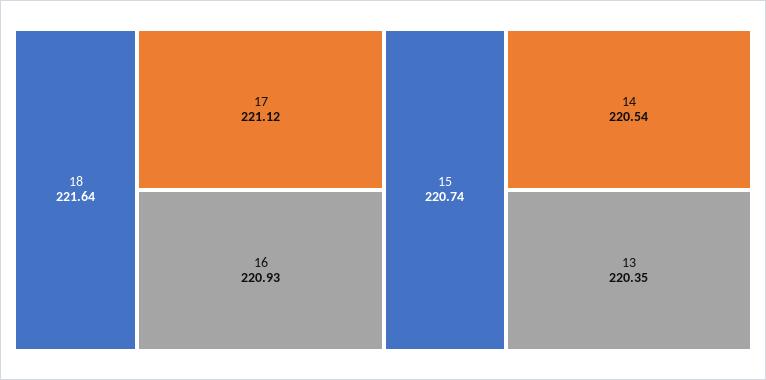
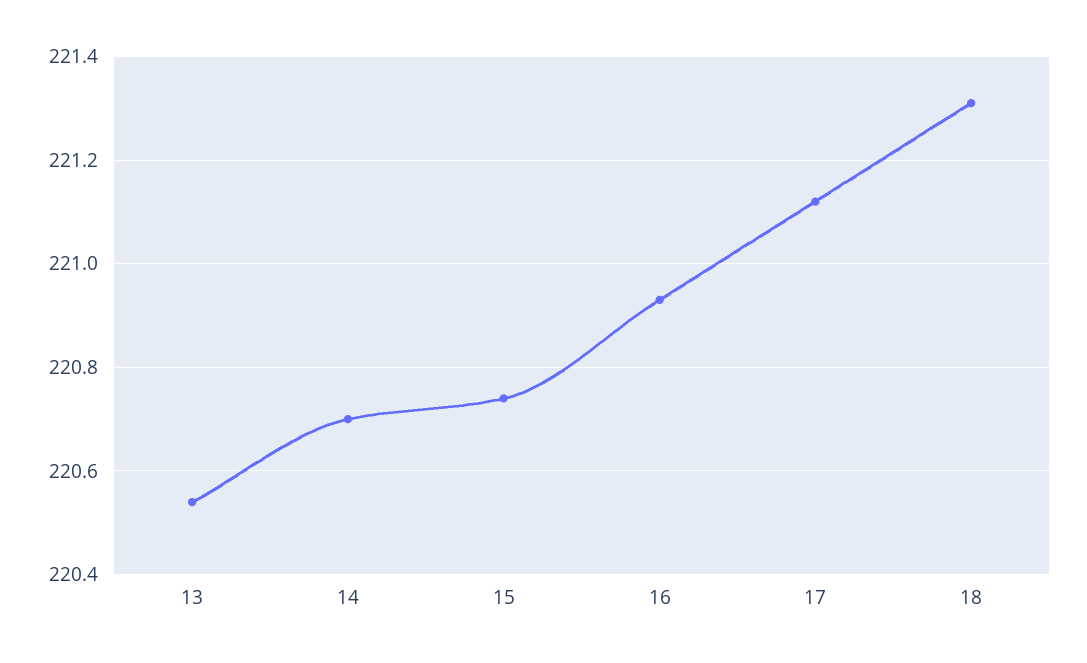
18: 221.64 -> 221.3
14: 220.54 -> 220.7
13: 220.35 -> 220.55

